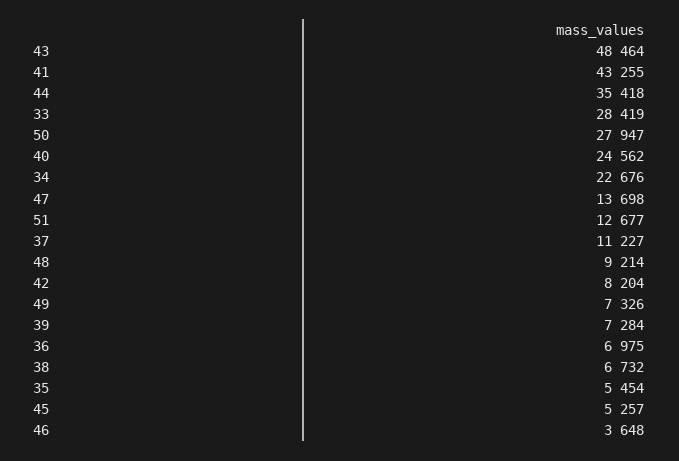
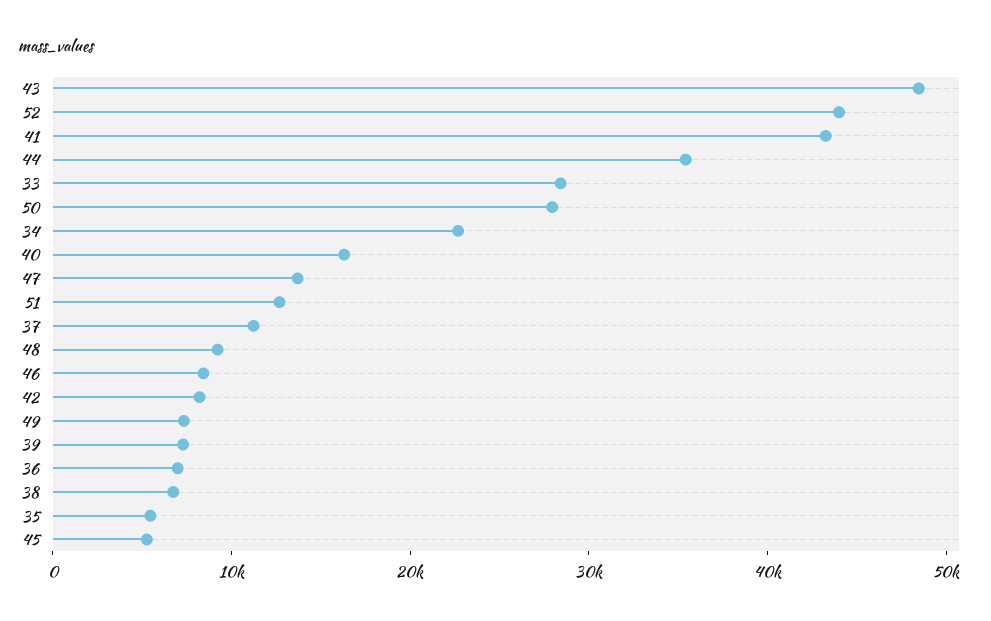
40: 24562 -> 16000
46: 3648 -> 8000
52: none -> 44000

